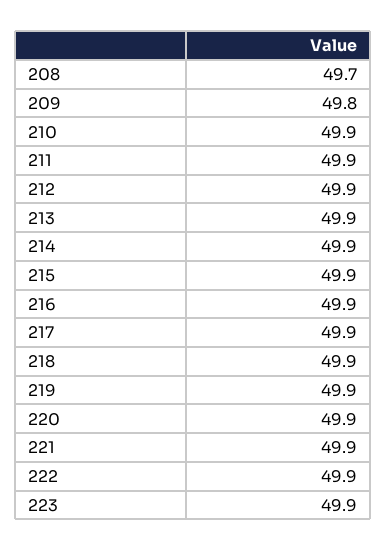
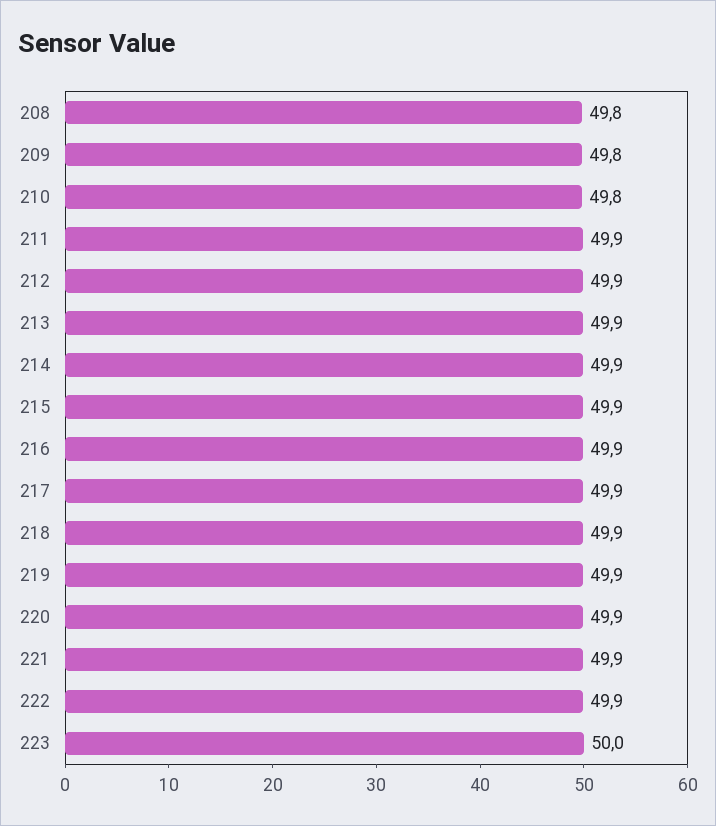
208: 49.7 -> 49.8
210: 49.9 -> 49.8
223: 49.9 -> 50

